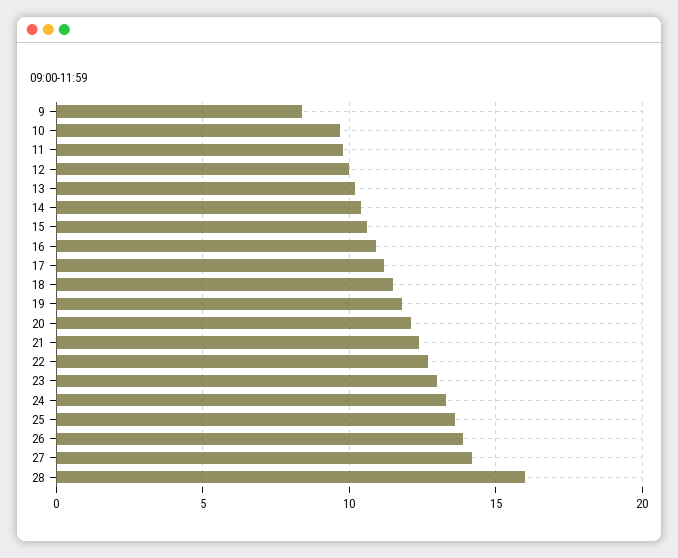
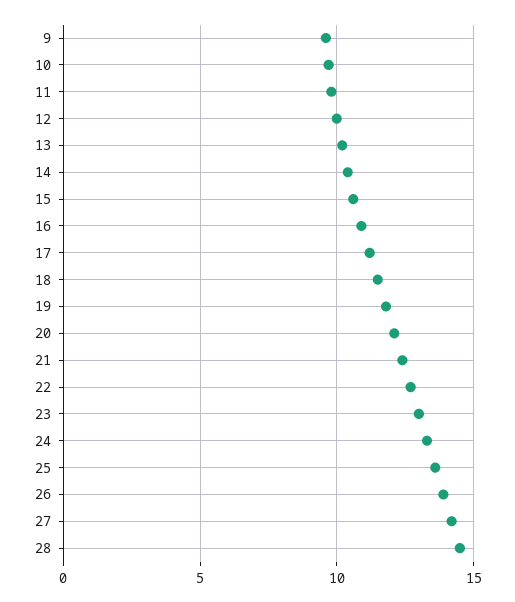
9: 8.5 -> 9.5
28: 16 -> 14.5

